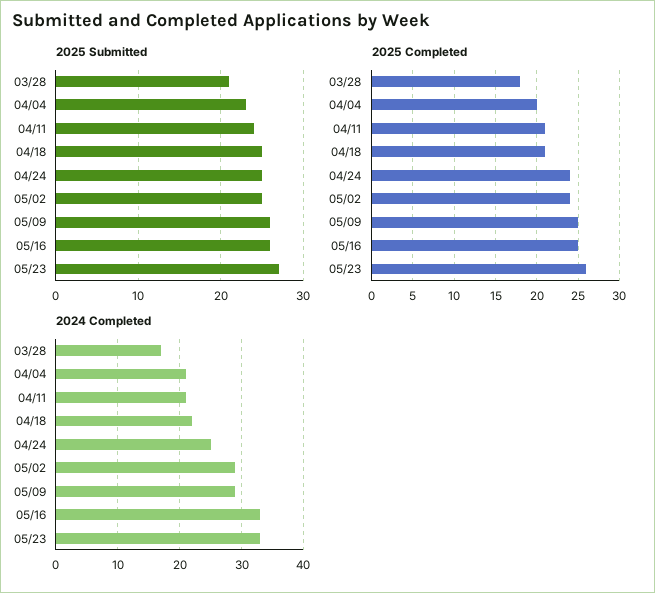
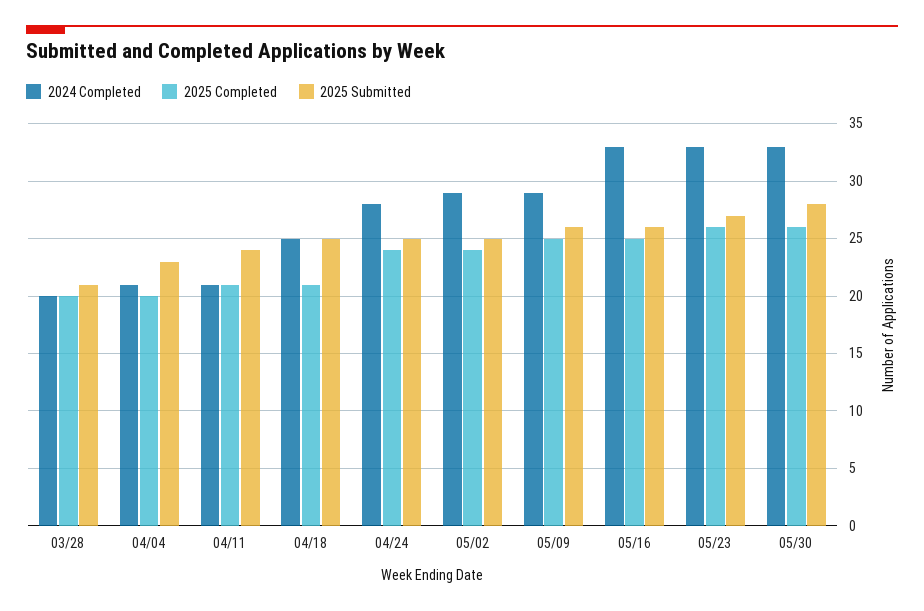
2025 Completed, 03/28: 18 -> 20
2024 Completed, 03/28: 17 -> 20
2024 Completed, 04/18: 22 -> 25
2024 Completed, 04/24: 25 -> 28
2024 Completed, 05/30: none -> 33
2025 Completed, 05/30: none -> 26
2025 Submitted, 05/30: none -> 28

